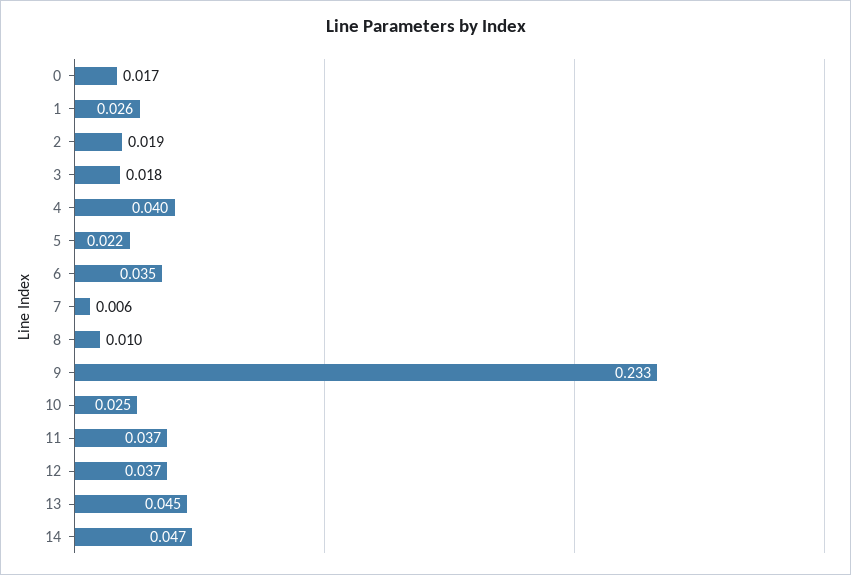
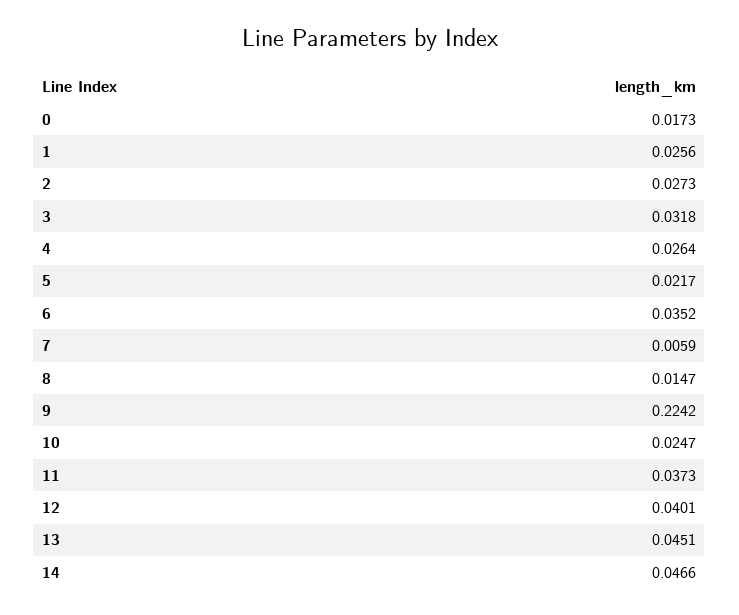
2: 0.019 -> 0.0273
3: 0.018 -> 0.0318
4: 0.04 -> 0.0264
8: 0.01 -> 0.0147
9: 0.233 -> 0.2242
12: 0.037 -> 0.0401

